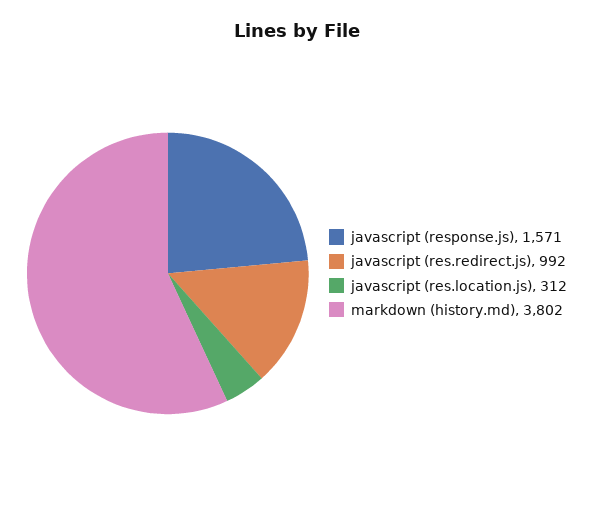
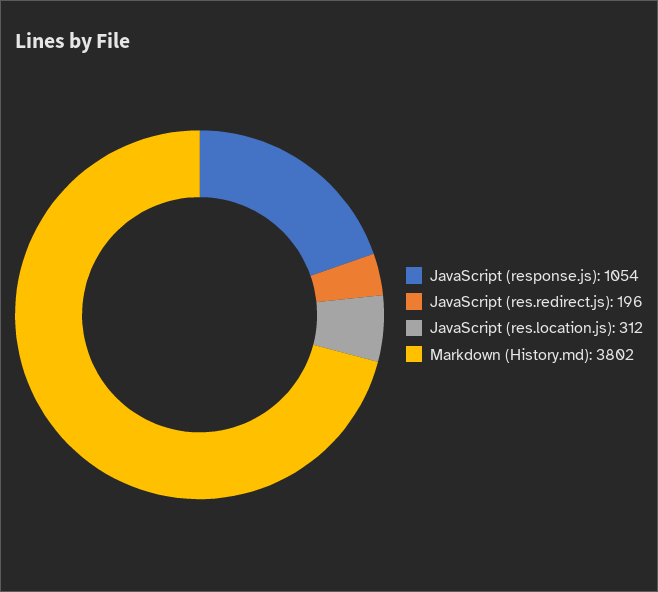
javascript (response.js): 1571 -> 1054
javascript (res.redirect.js): 992 -> 196

